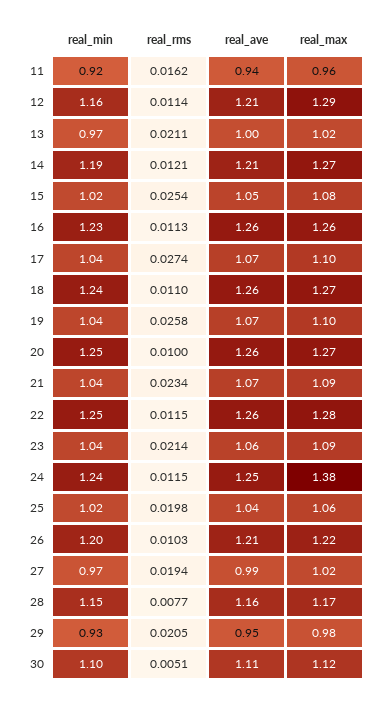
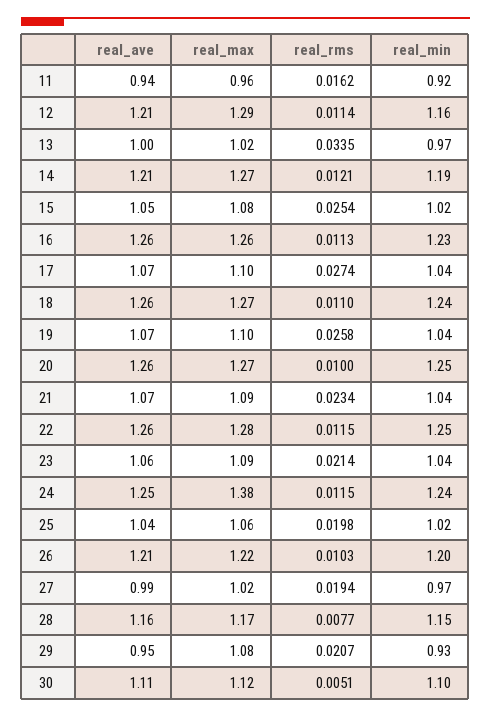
real_rms, 13: 0.0211 -> 0.0335
real_rms, 29: 0.0205 -> 0.0207
real_max, 29: 0.98 -> 1.08

